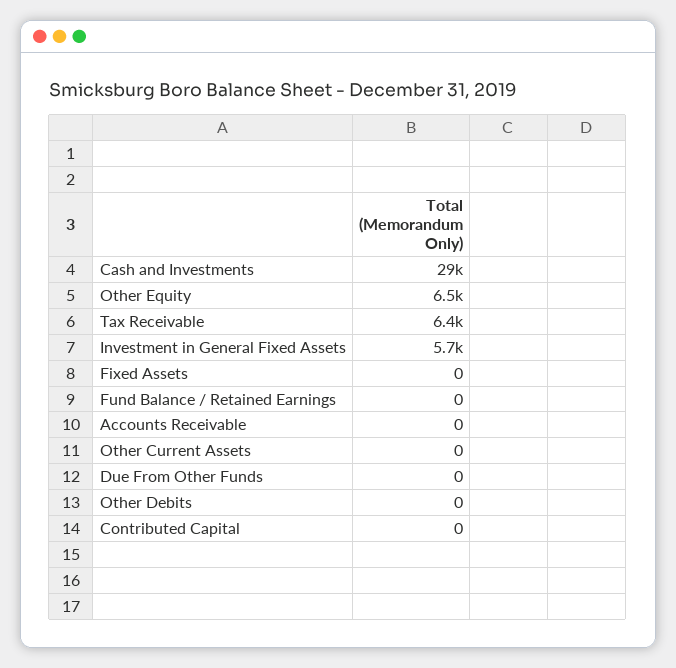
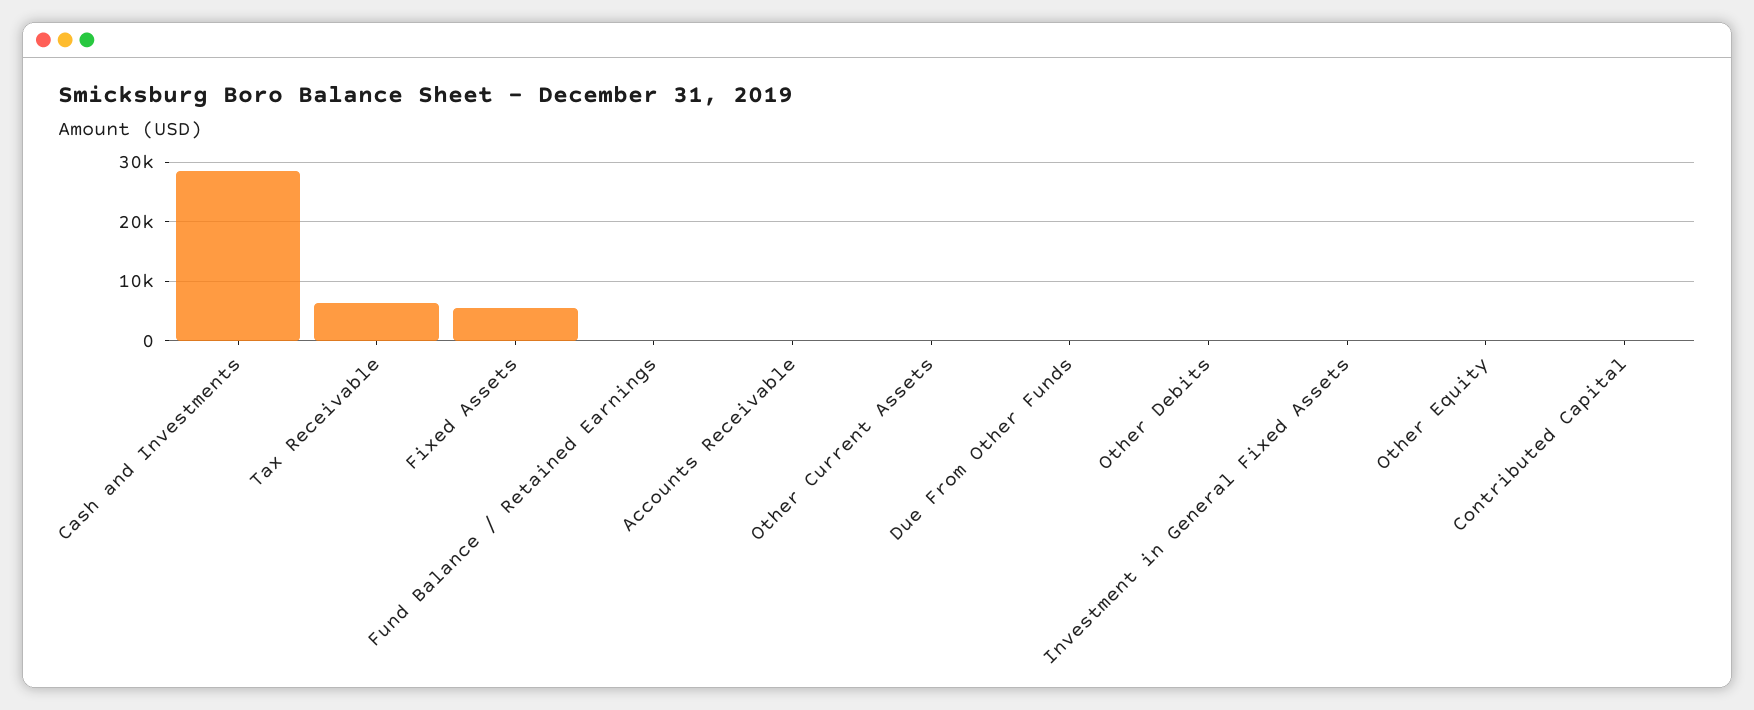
Other Equity: 6500 -> 0
Investment in General Fixed Assets: 5700 -> 0
Fixed Assets: 0 -> 6000

